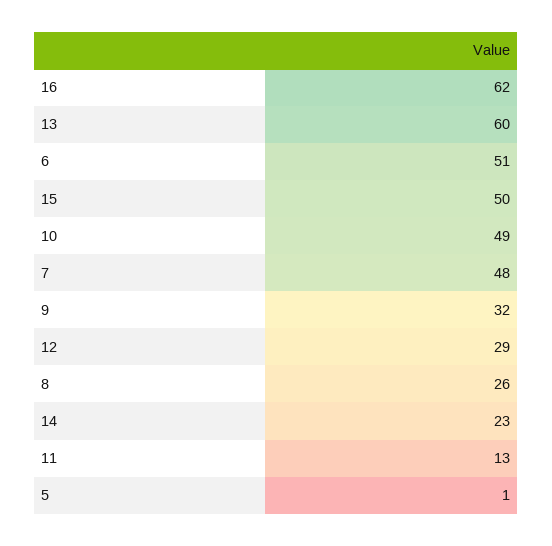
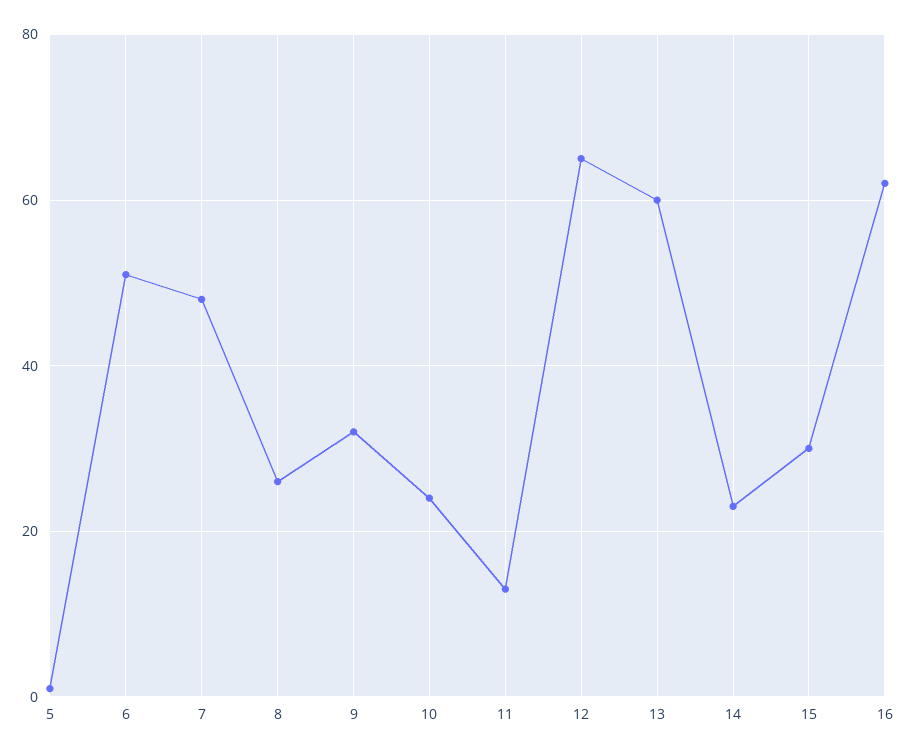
15: 50 -> 30
10: 49 -> 25
12: 29 -> 65

